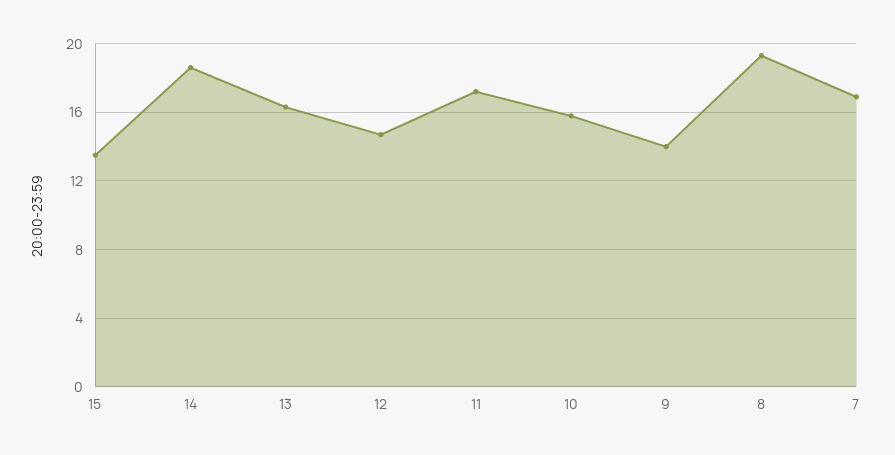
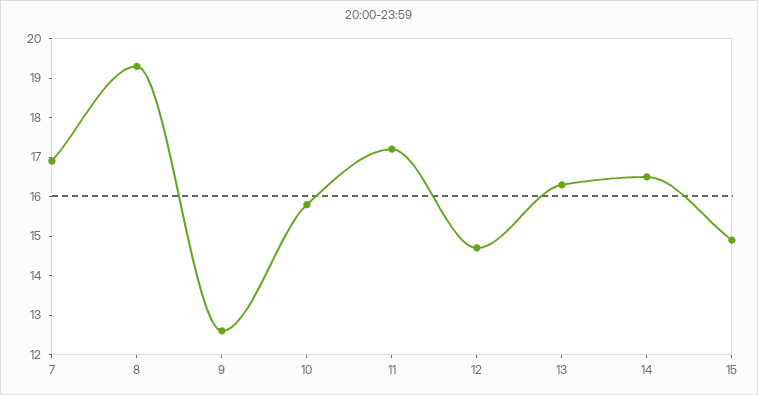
15: 13.5 -> 15
14: 18.5 -> 16.5
9: 14 -> 12.5

